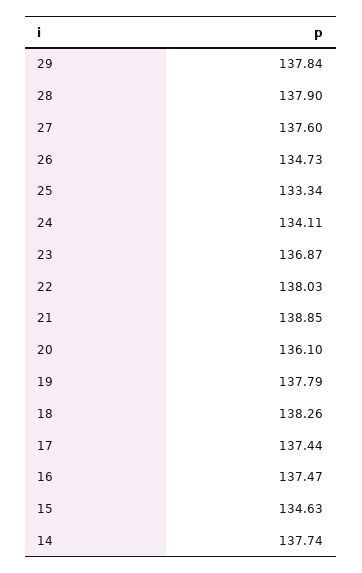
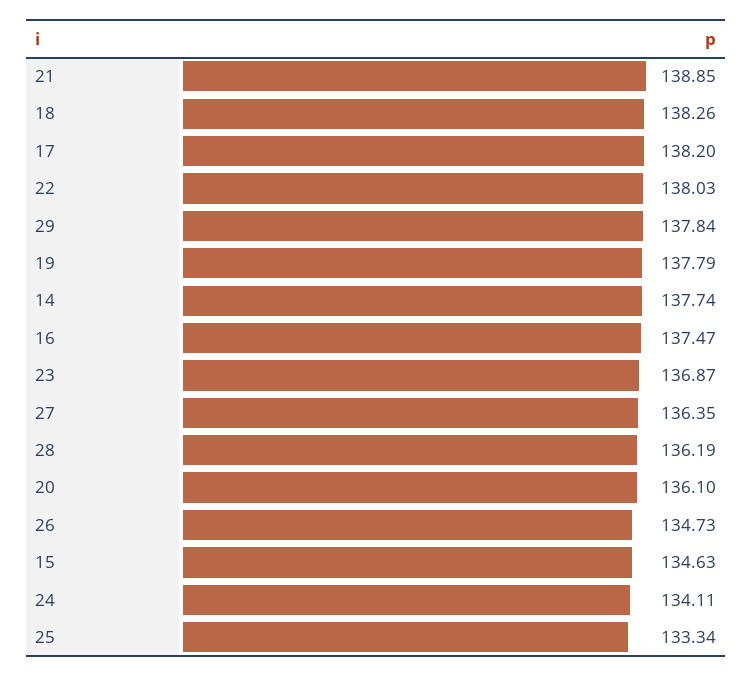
28: 137.9 -> 136.19
27: 137.6 -> 136.35
17: 137.44 -> 138.2

